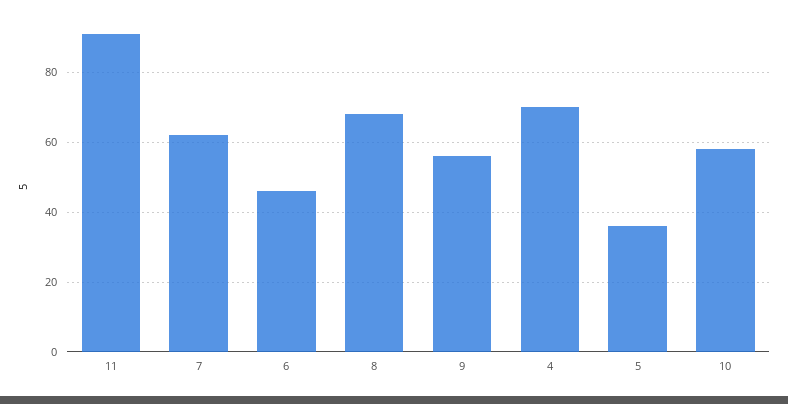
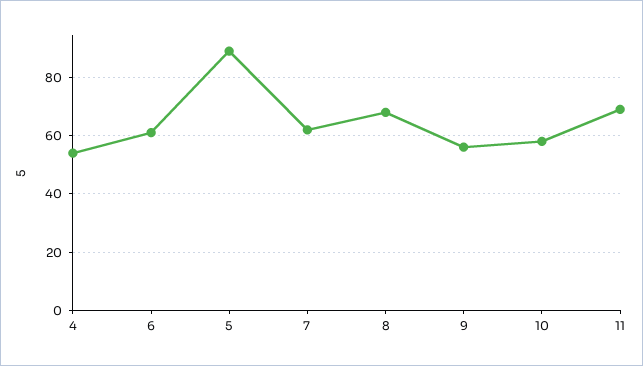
11: 90 -> 70
6: 45 -> 60
4: 70 -> 55
5: 35 -> 90

